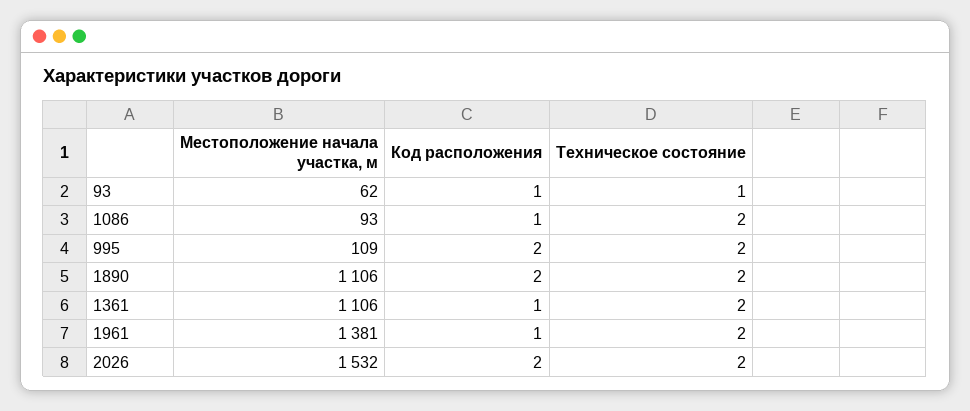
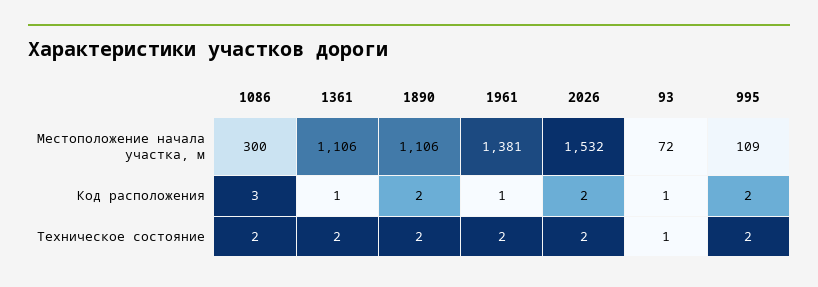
Местоположение начала участка, м, 93: 62 -> 72
Местоположение начала участка, м, 1086: 93 -> 300
Код расположения, 1086: 1 -> 3

